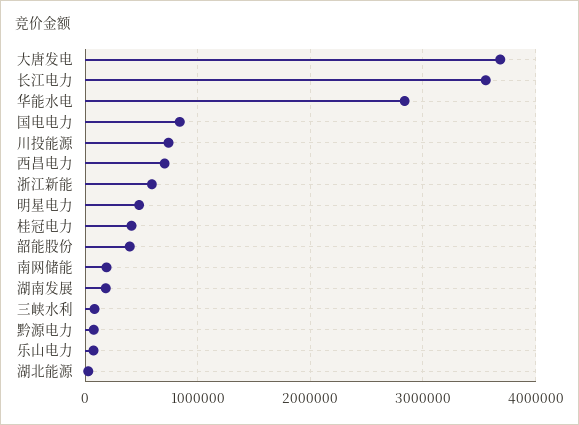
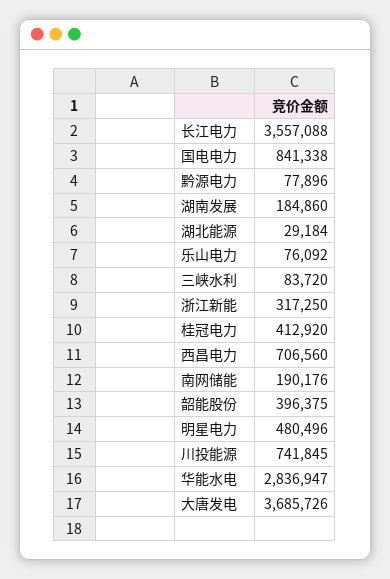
浙江新能: 600000 -> 317250

